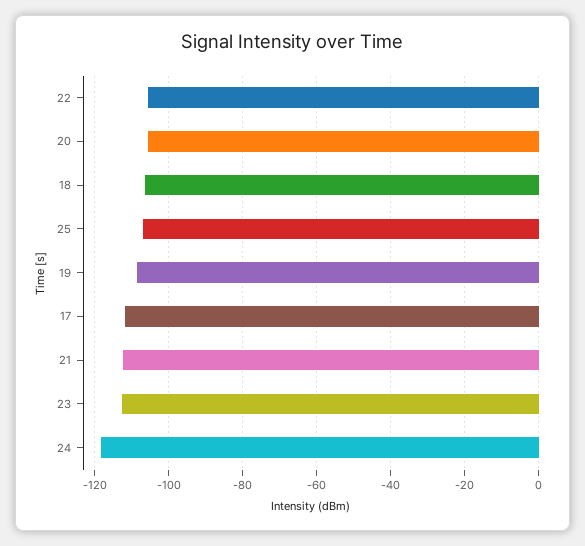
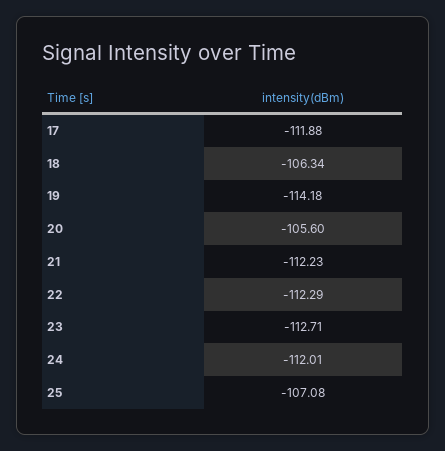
22: -106 -> -112.29
19: -108 -> -114.18
24: -118 -> -112.01

